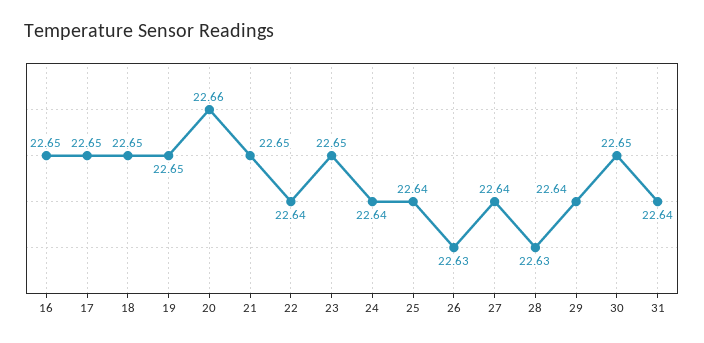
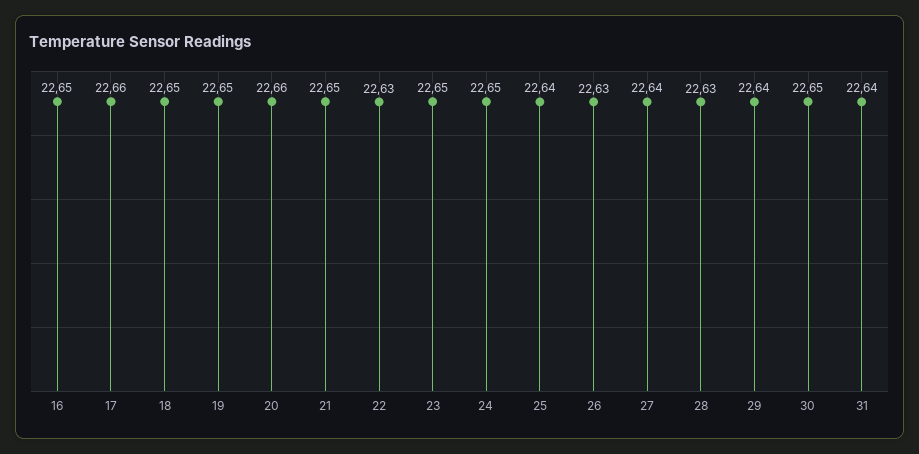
17: 22.65 -> 22.66
22: 22.64 -> 22.63
24: 22.64 -> 22.65

